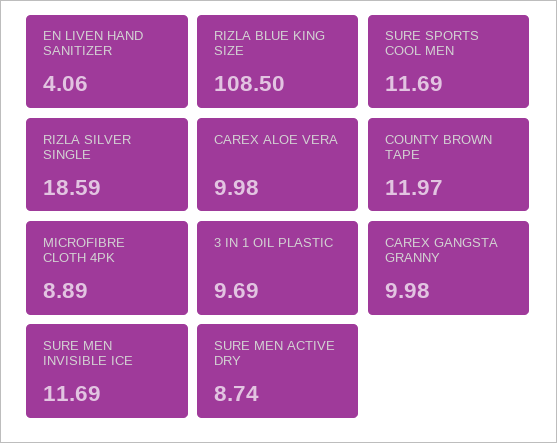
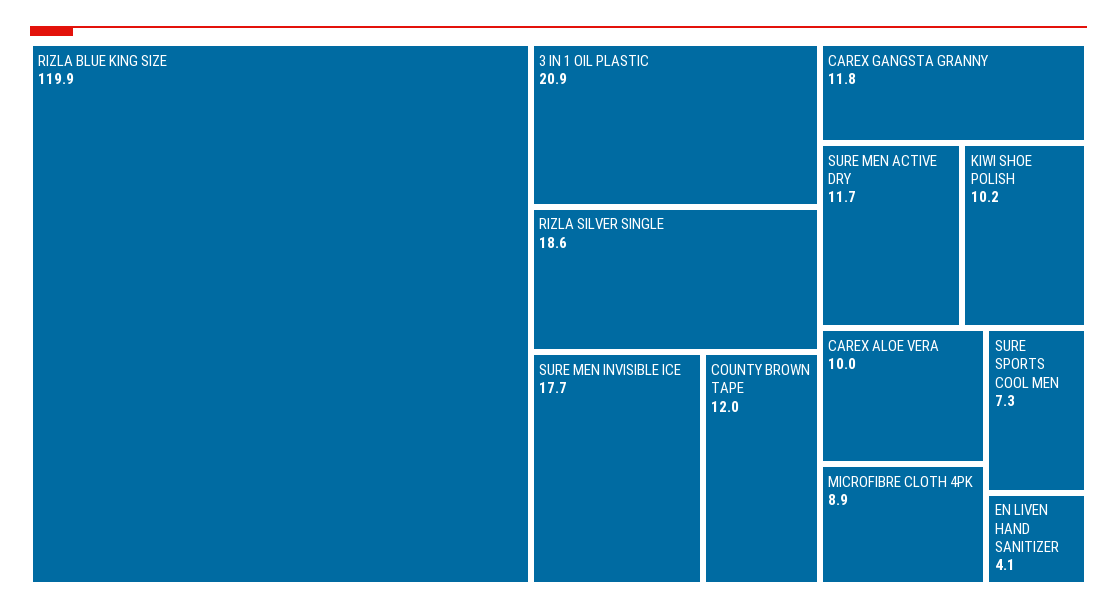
RIZLA BLUE KING SIZE: 108.5 -> 119.9
SURE SPORTS COOL MEN: 11.69 -> 7.3
3 IN 1 OIL PLASTIC: 9.69 -> 20.9
CAREX GANGSTA GRANNY: 9.98 -> 11.8
SURE MEN INVISIBLE ICE: 11.69 -> 17.7
SURE MEN ACTIVE DRY: 8.74 -> 11.7
KIWI SHOE POLISH: none -> 10.2

